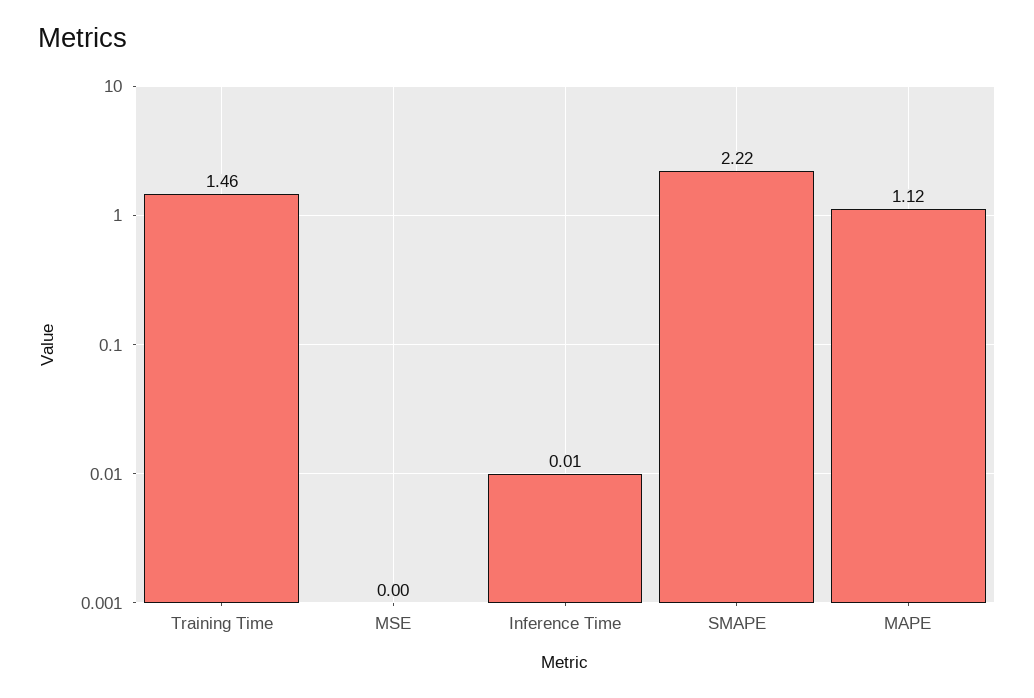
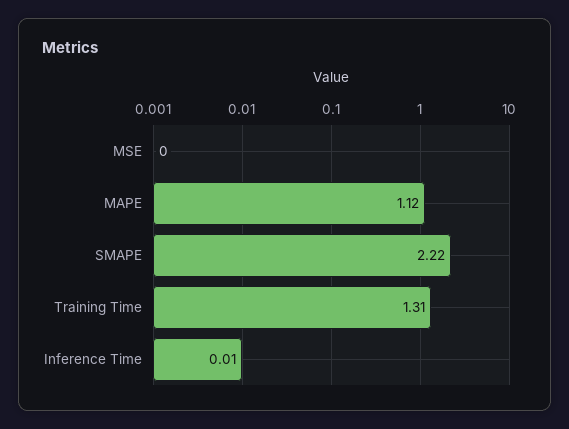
Training Time: 1.46 -> 1.31

